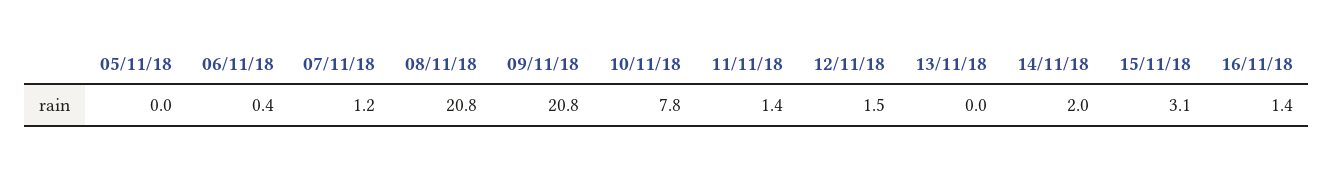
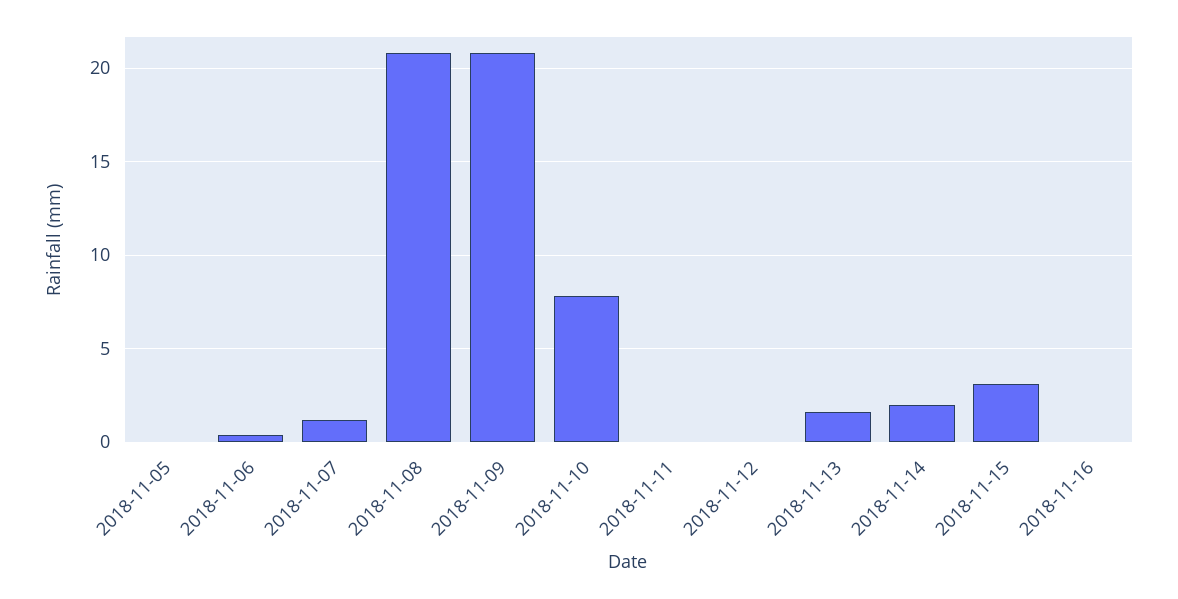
11/11/18: 1.4 -> 0
12/11/18: 1.5 -> 0
13/11/18: 0 -> 1.5
16/11/18: 1.4 -> 0

